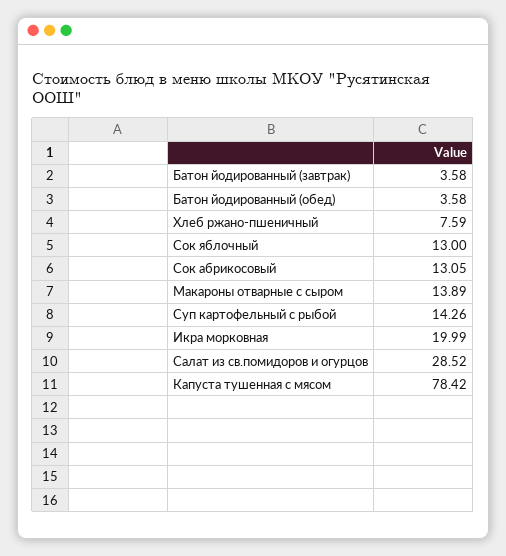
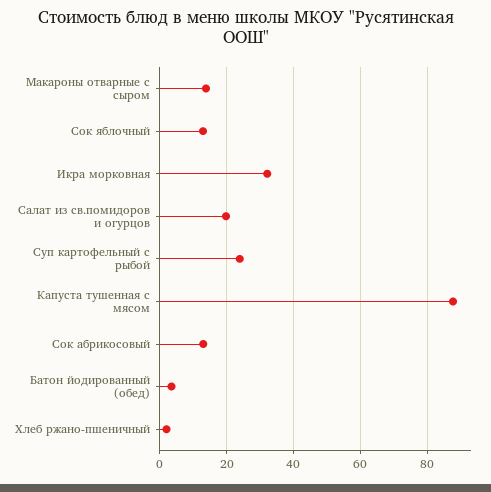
Батон йодированный (завтрак): 3.58 -> none
Хлеб ржано-пшеничный: 7.59 -> 2
Суп картофельный с рыбой: 14.26 -> 24
Икра морковная: 19.99 -> 32
Салат из св.помидоров и огурцов: 28.52 -> 20
Капуста тушенная с мясом: 78.42 -> 88

